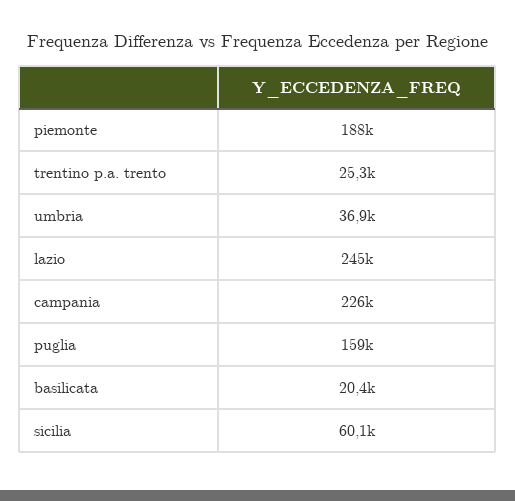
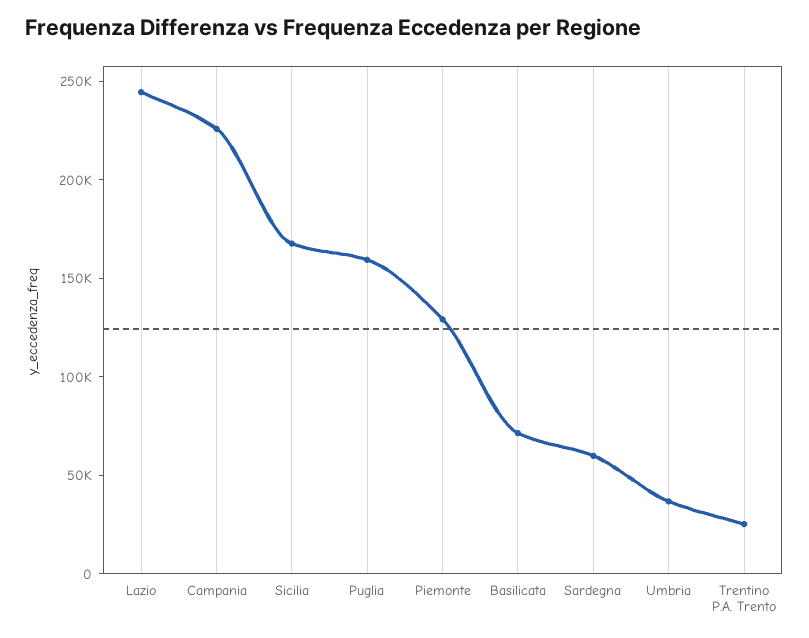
piemonte: 188000 -> 130000
basilicata: 20400 -> 70000
sicilia: 60100 -> 170000
Sardegna: none -> 60000

